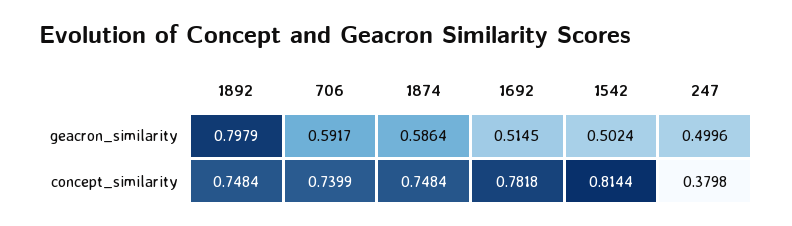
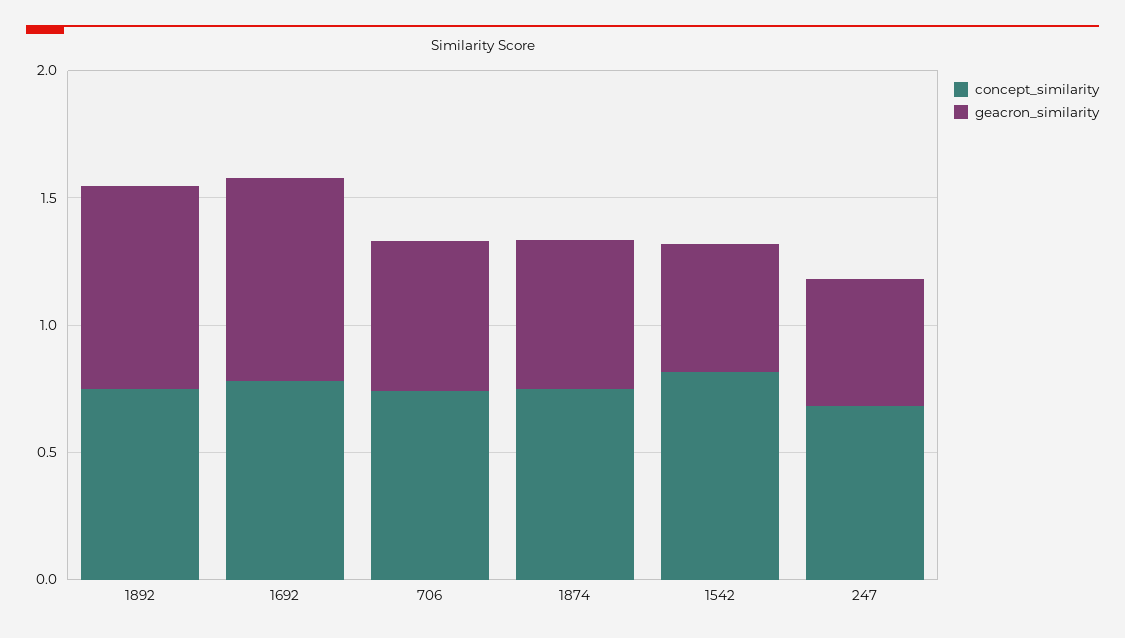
geacron_similarity, 1692: 0.5145 -> 0.8
concept_similarity, 247: 0.3798 -> 0.7

